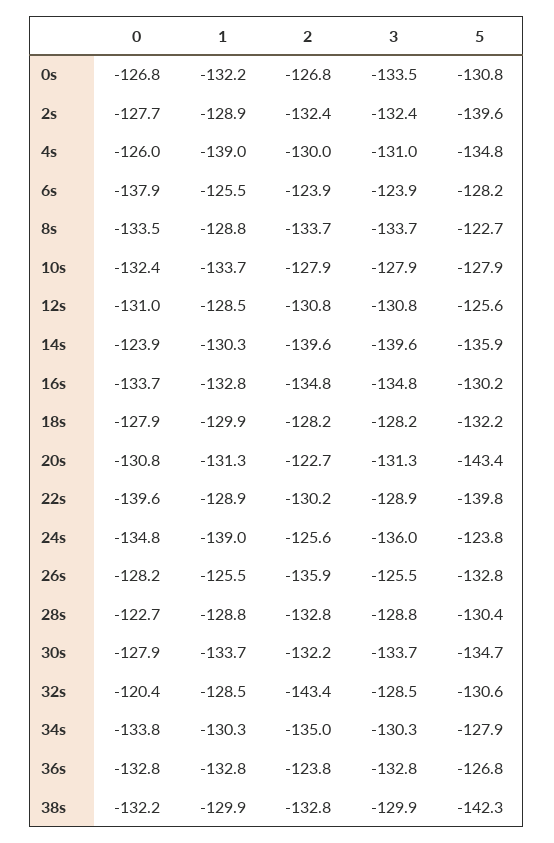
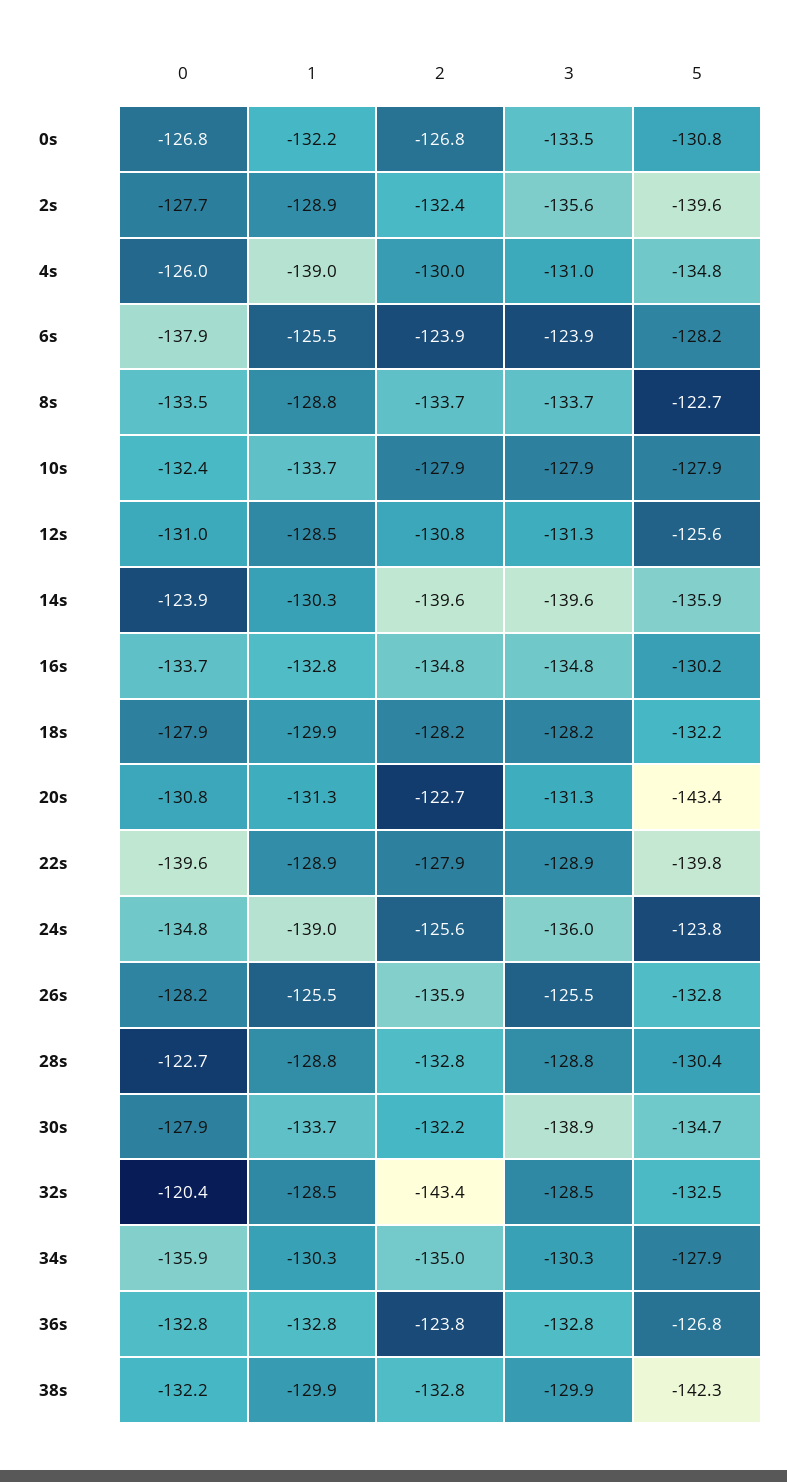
3, 2s: -132.4 -> -135.6
3, 12s: -130.8 -> -131.3
2, 22s: -130.2 -> -127.9
3, 30s: -133.7 -> -138.9
5, 32s: -130.6 -> -132.5
0, 34s: -133.8 -> -135.9

